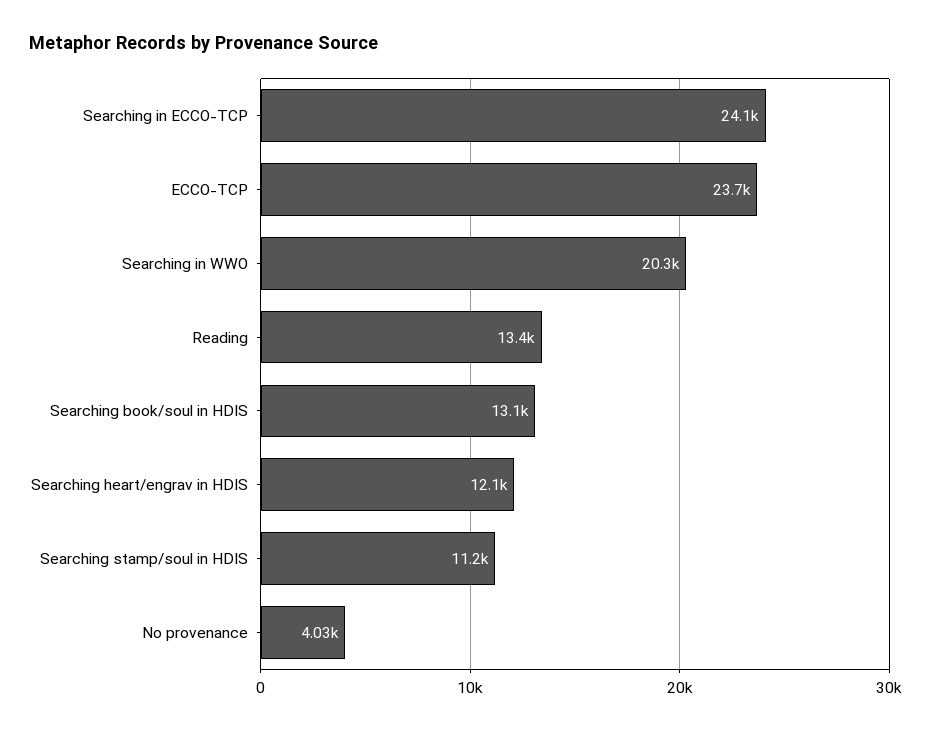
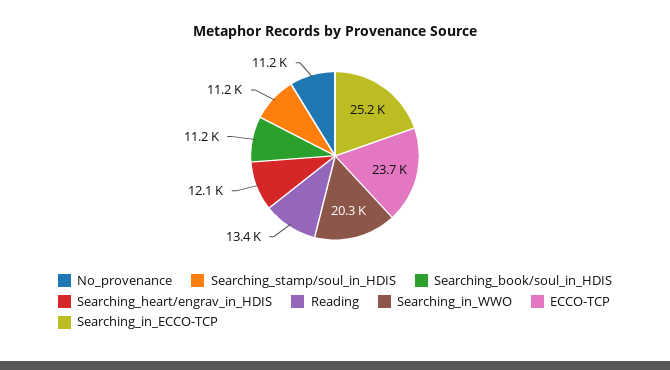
Searching in ECCO-TCP: 24100 -> 25200
Searching book/soul in HDIS: 13100 -> 11200
No provenance: 4030 -> 11200

